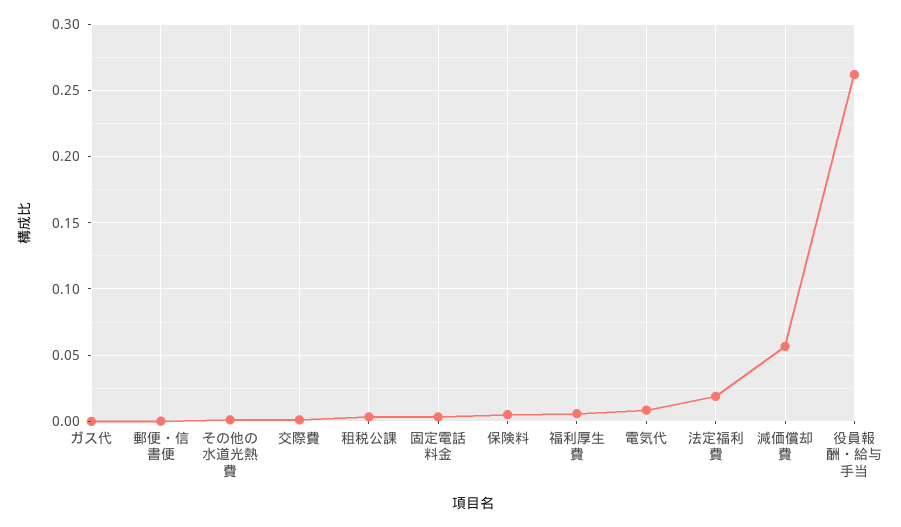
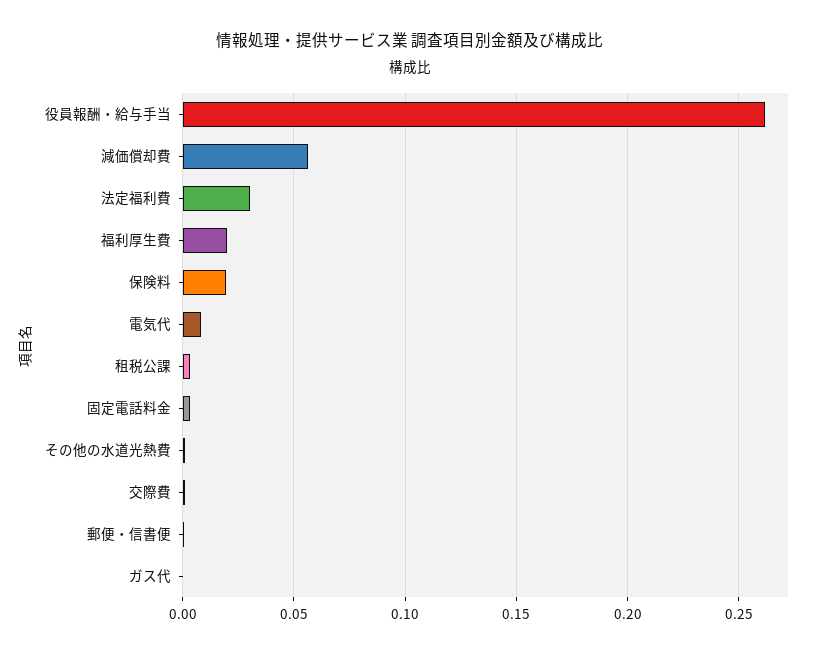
保険料: 0.005 -> 0.02
福利厚生費: 0.005 -> 0.02
法定福利費: 0.02 -> 0.03

